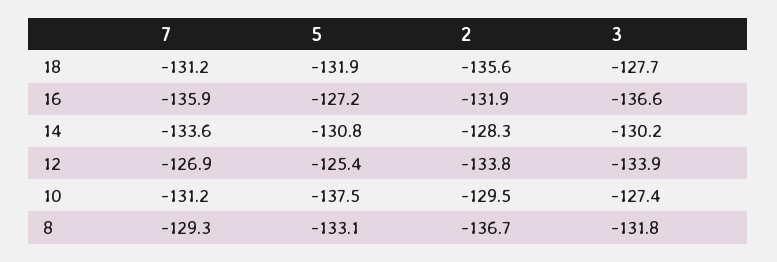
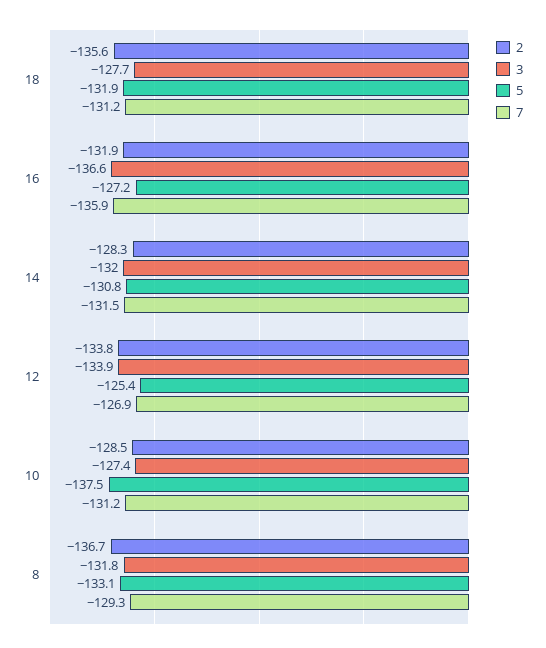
7, 14: -133.6 -> -131.5
3, 14: -130.2 -> -132
2, 10: -129.5 -> -128.5

